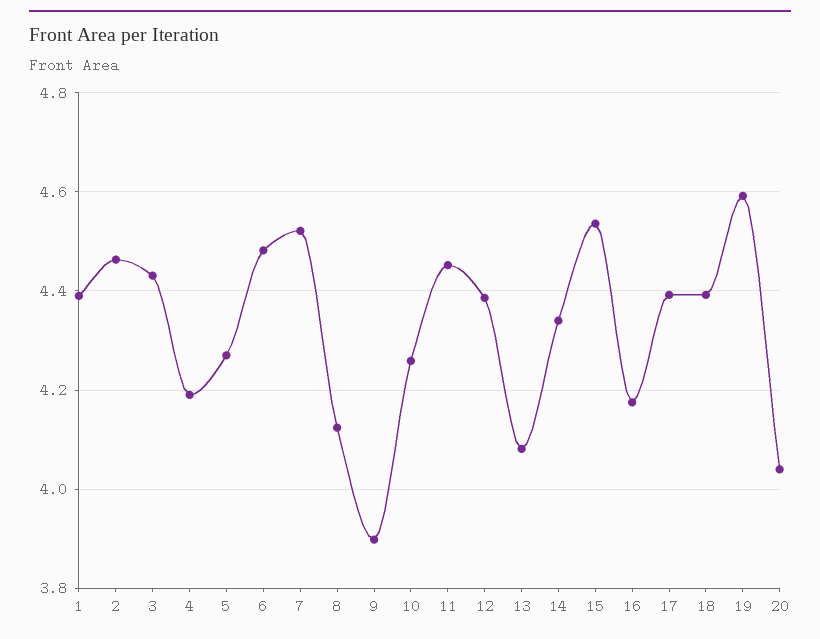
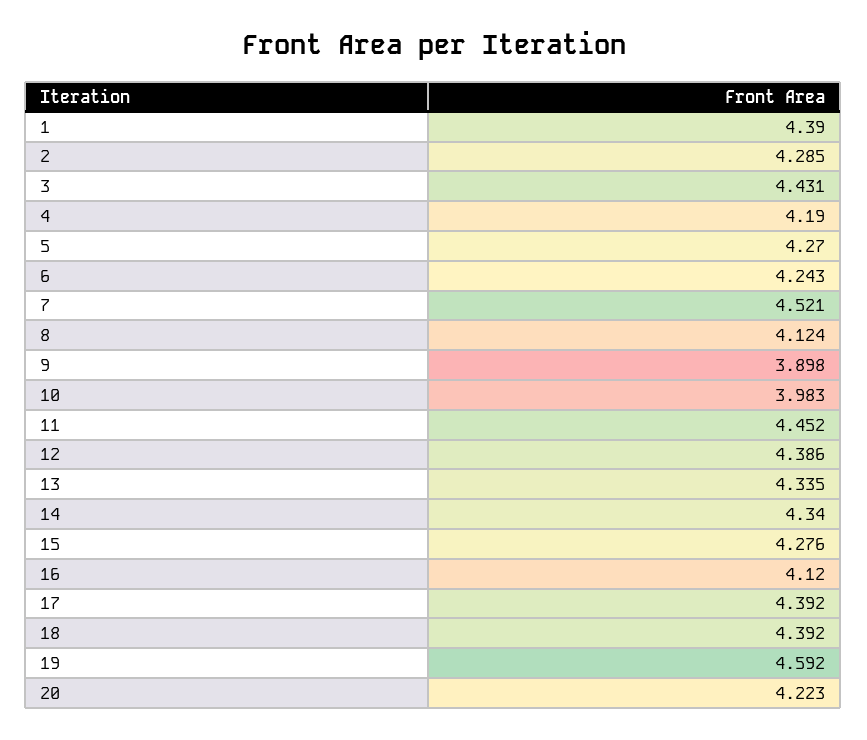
2: 4.46 -> 4.285
6: 4.48 -> 4.243
10: 4.26 -> 3.983
13: 4.08 -> 4.335
15: 4.54 -> 4.276
16: 4.18 -> 4.12
20: 4.04 -> 4.223

